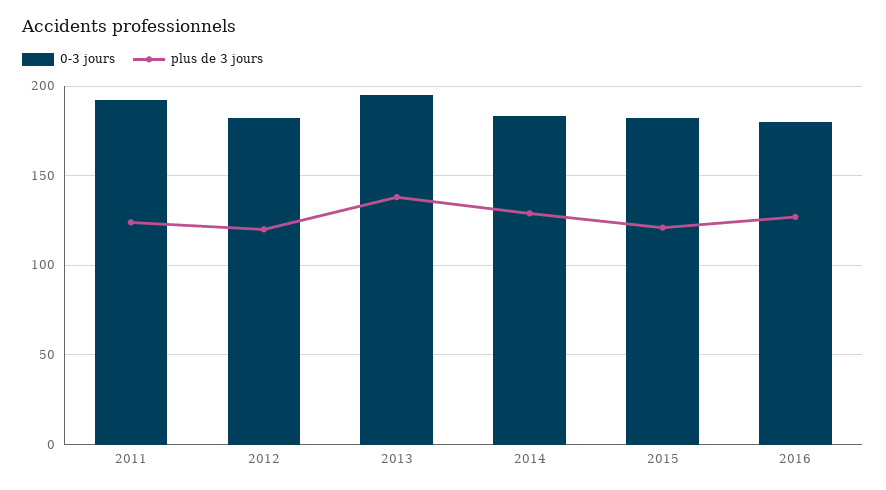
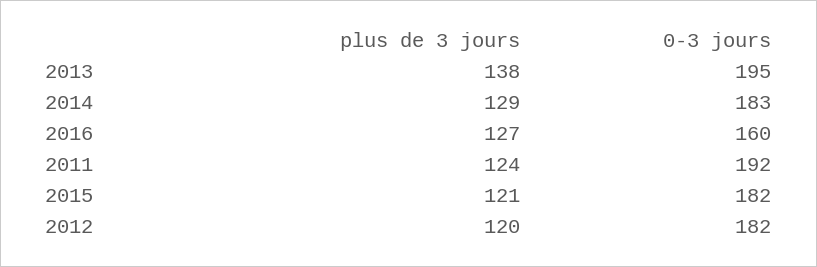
0-3 jours, 2016: 180 -> 160

